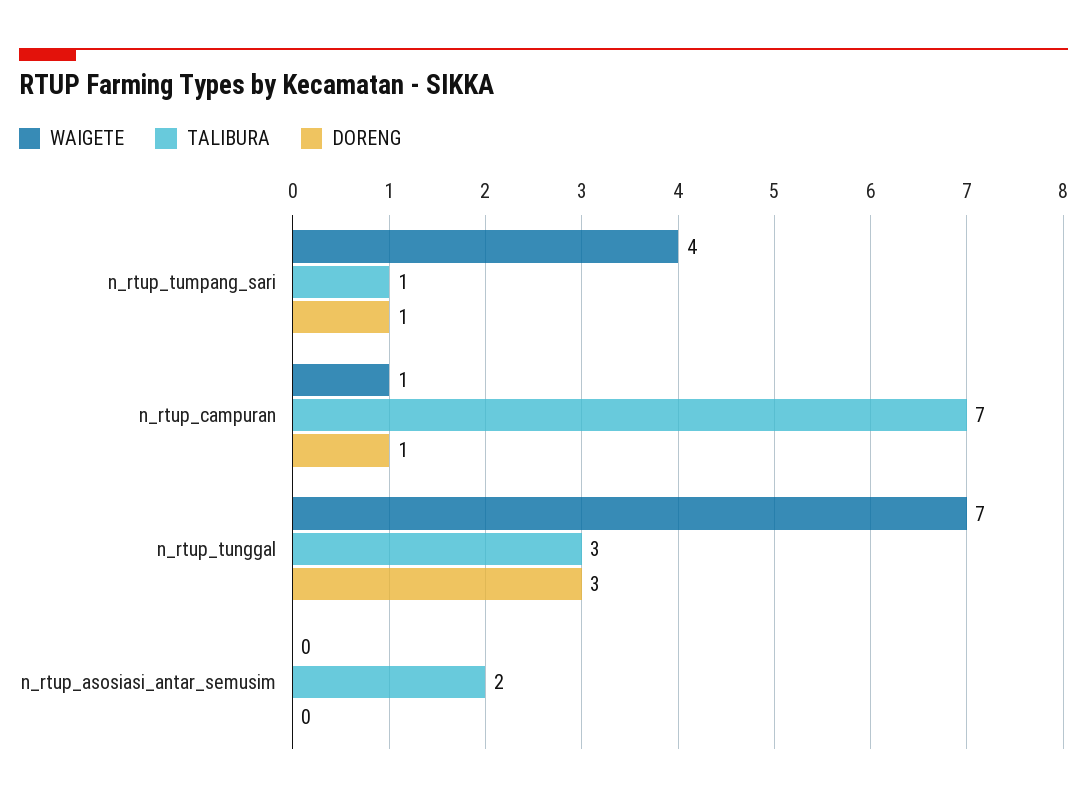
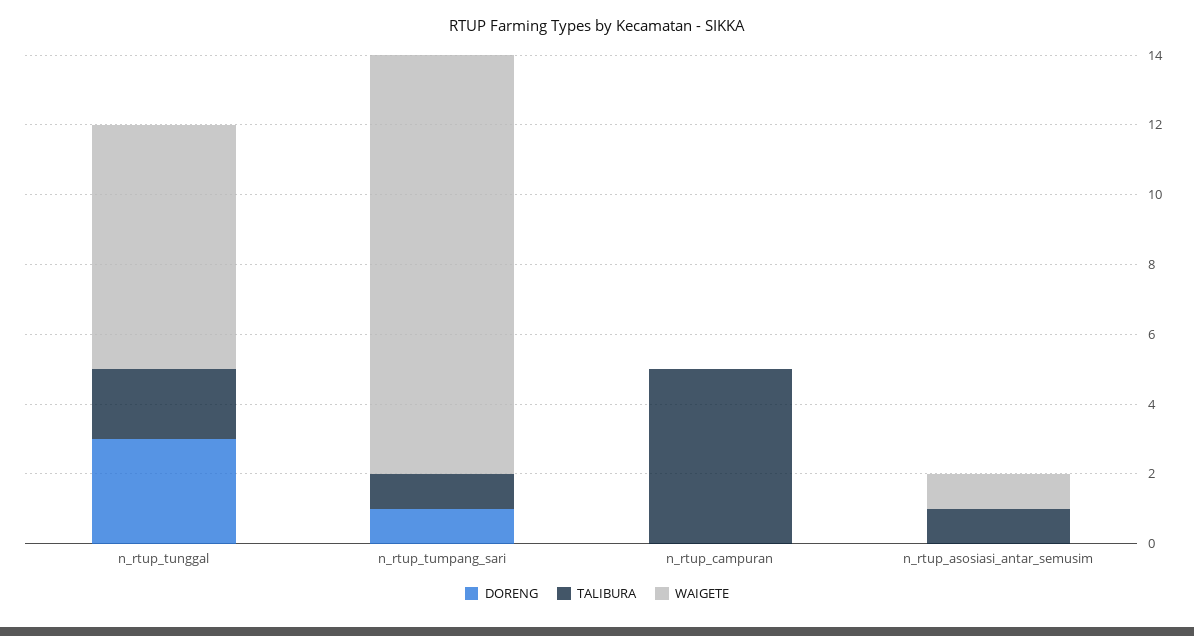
WAIGETE, n_rtup_tumpang_sari: 4 -> 12
WAIGETE, n_rtup_campuran: 1 -> 0
TALIBURA, n_rtup_campuran: 7 -> 5
DORENG, n_rtup_campuran: 1 -> 0
TALIBURA, n_rtup_tunggal: 3 -> 2
WAIGETE, n_rtup_asosiasi_antar_semusim: 0 -> 1
TALIBURA, n_rtup_asosiasi_antar_semusim: 2 -> 1

